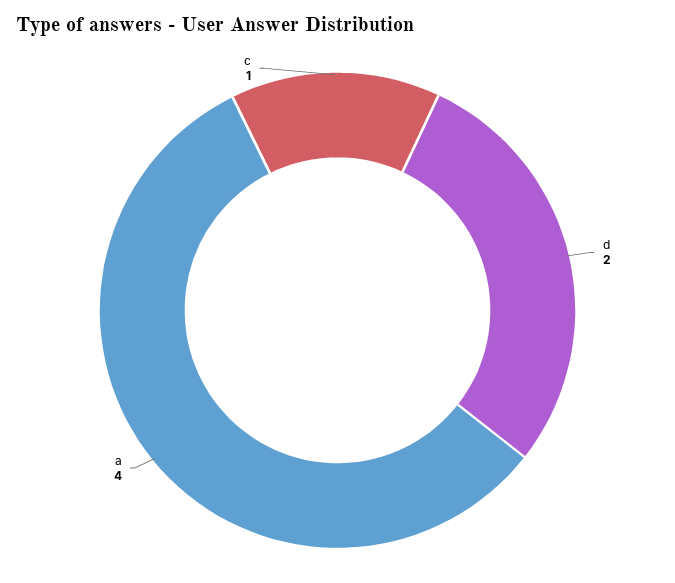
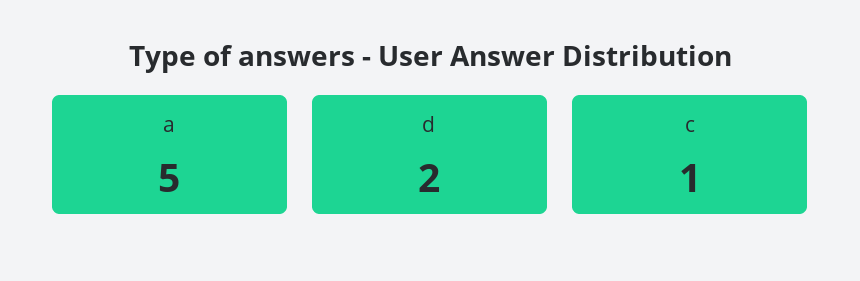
a: 4 -> 5

